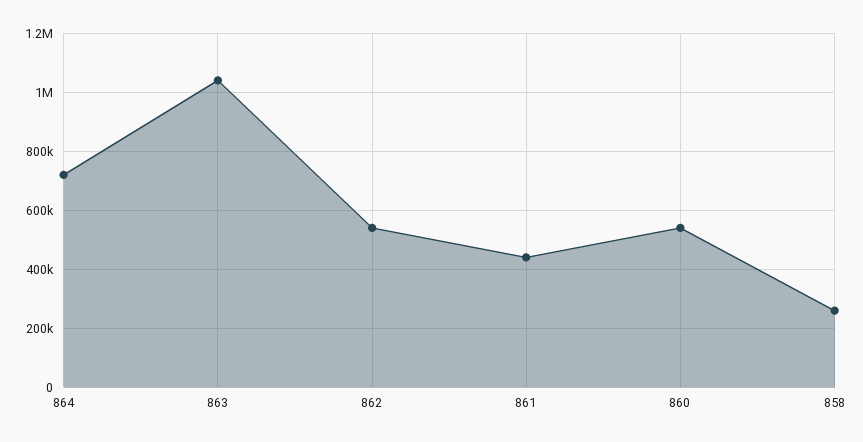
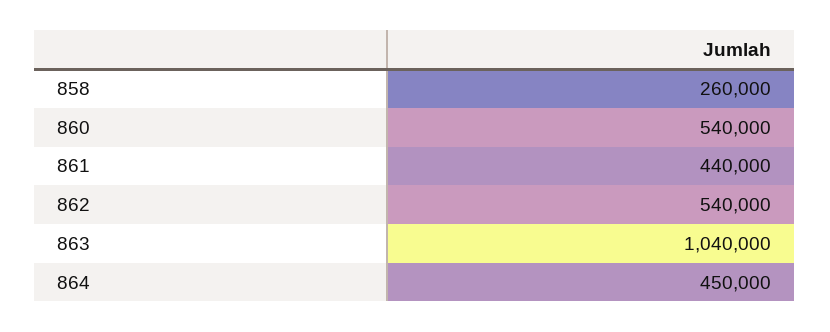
864: 725000 -> 450000

